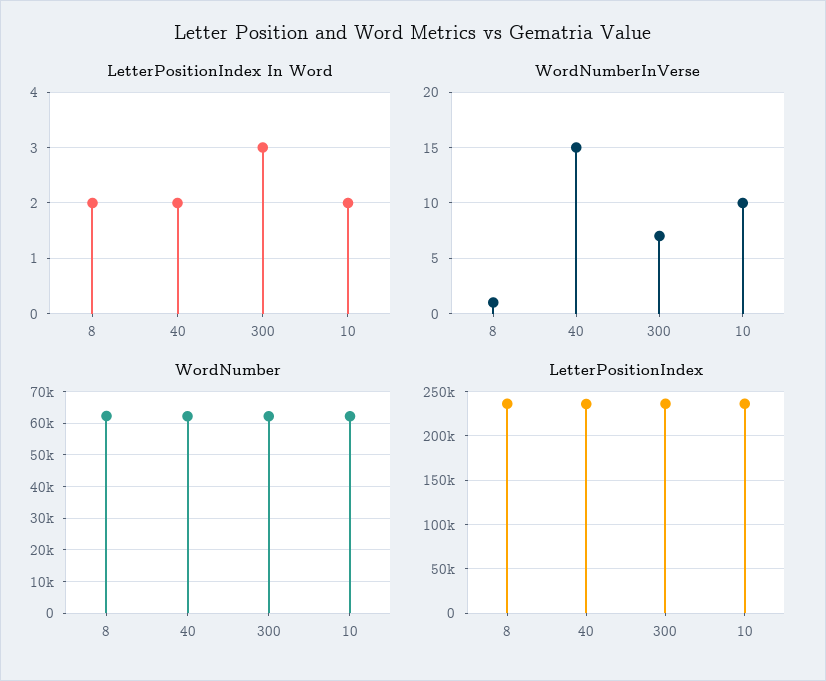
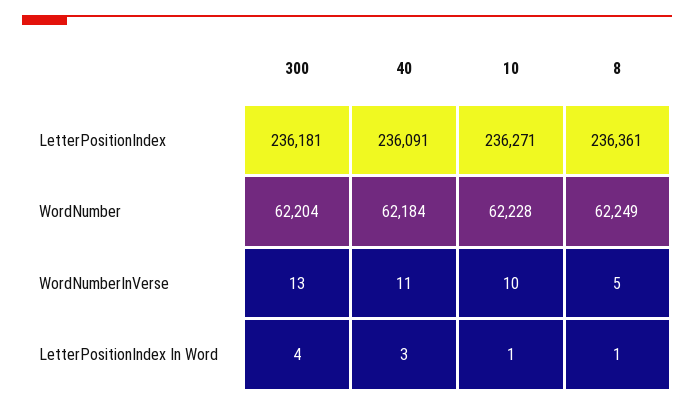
LetterPositionIndex In Word, 8: 2 -> 1
LetterPositionIndex In Word, 40: 2 -> 3
LetterPositionIndex In Word, 300: 3 -> 4
LetterPositionIndex In Word, 10: 2 -> 1
WordNumberInVerse, 8: 1 -> 5
WordNumberInVerse, 40: 15 -> 11
WordNumberInVerse, 300: 7 -> 13

